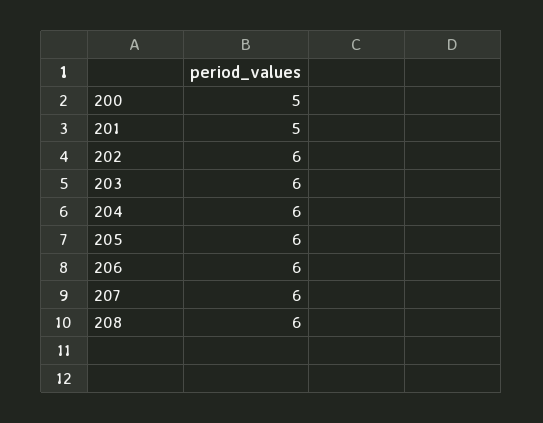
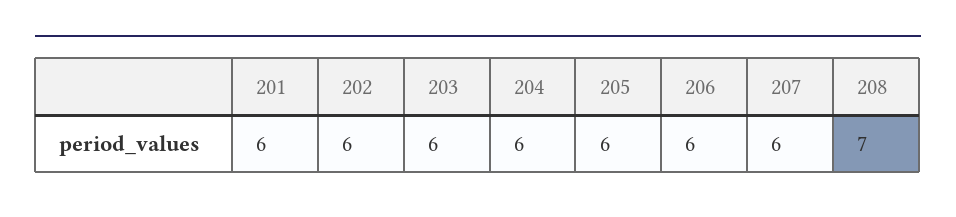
200: 5 -> none
201: 5 -> 6
208: 6 -> 7

